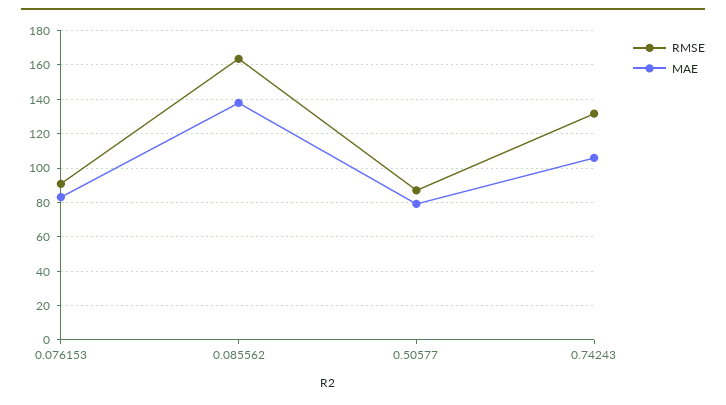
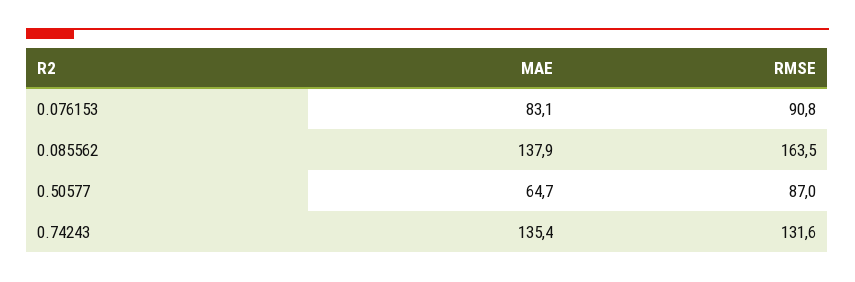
MAE, 0.50577: 80 -> 64.7
MAE, 0.74243: 105 -> 135.4

